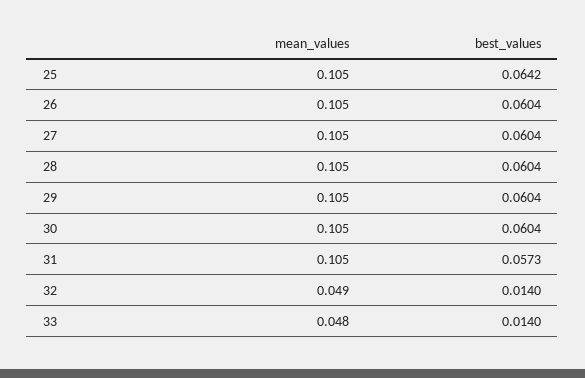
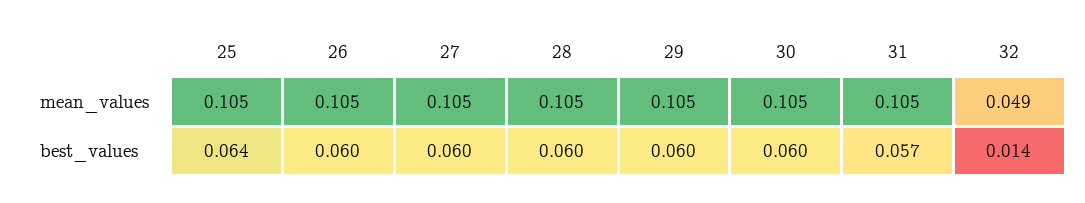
mean_values, 33: 0.048 -> none
best_values, 33: 0.014 -> none

